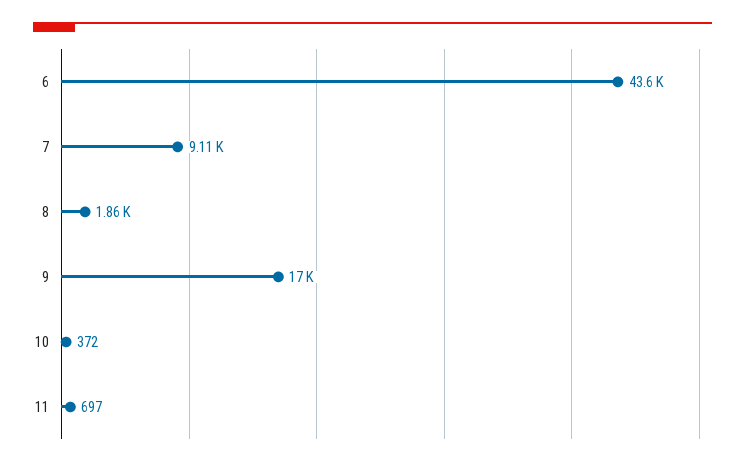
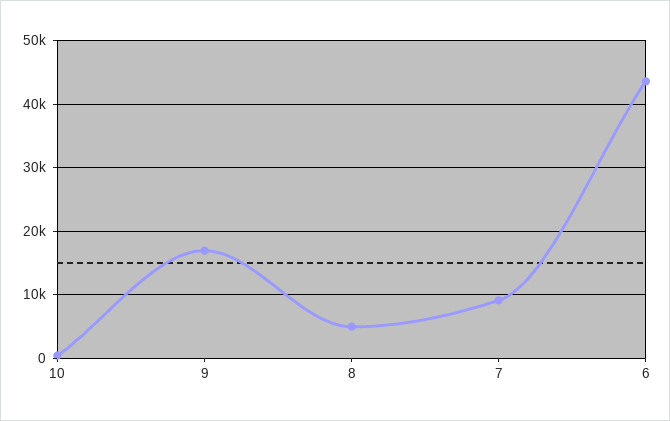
8: 1860 -> 5000
11: 697 -> none

